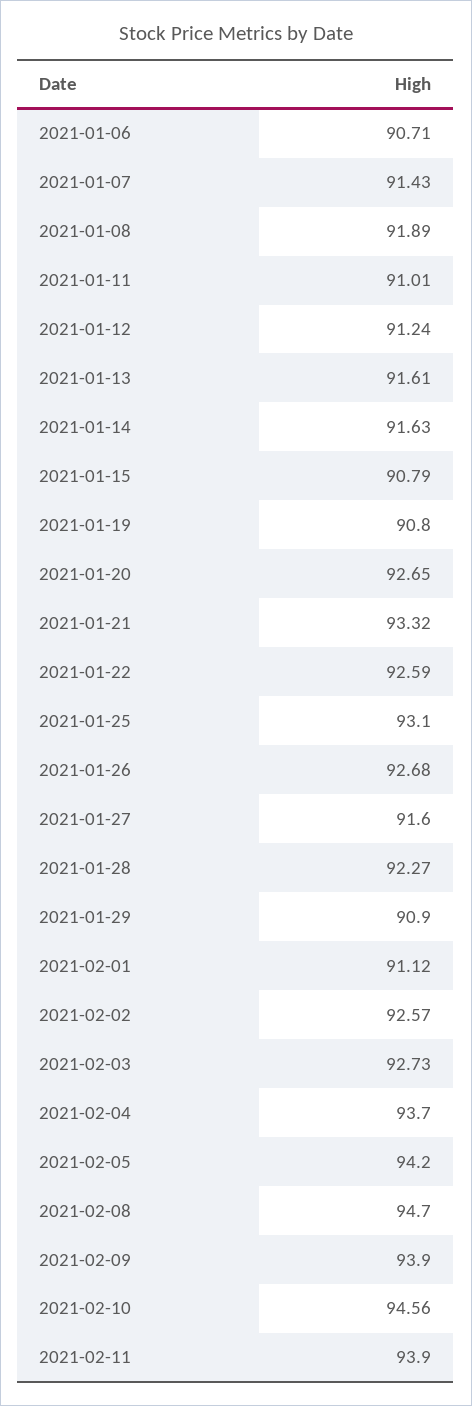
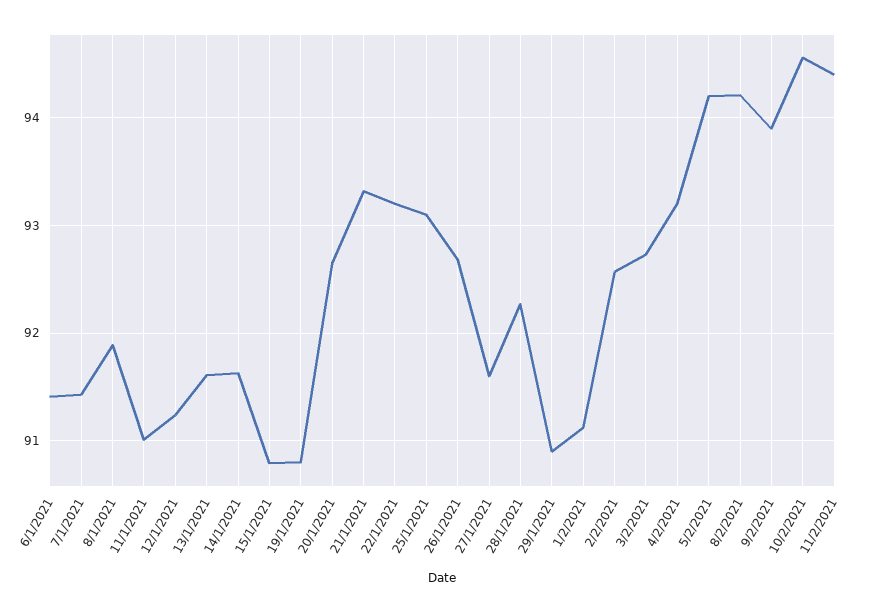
2021-01-06: 90.71 -> 91.4
2021-01-22: 92.59 -> 93.2
2021-02-04: 93.7 -> 93.2
2021-02-08: 94.7 -> 94.2
2021-02-11: 93.9 -> 94.4

